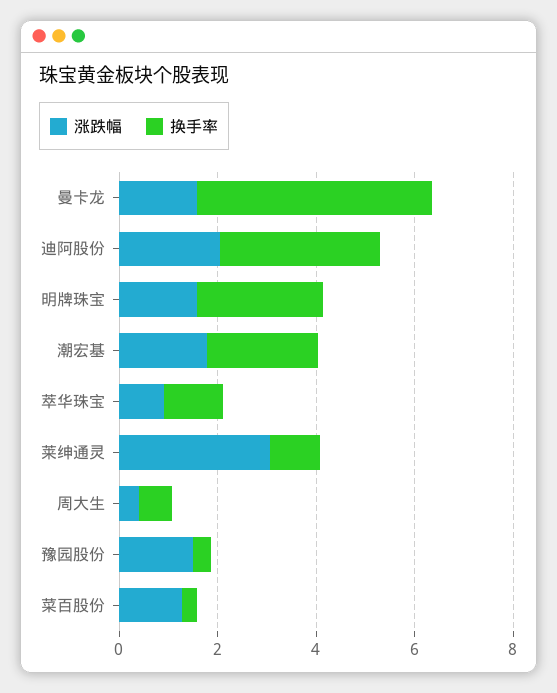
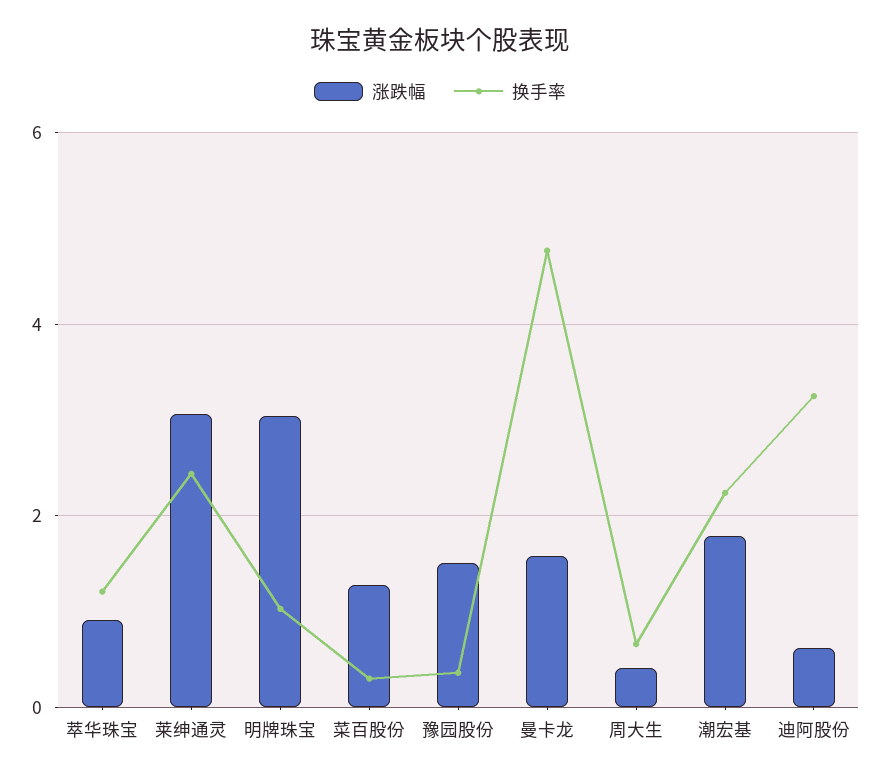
涨跌幅, 迪阿股份: 2 -> 0.6
涨跌幅, 明牌珠宝: 1.5 -> 3
换手率, 明牌珠宝: 2.5 -> 1
换手率, 莱绅通灵: 1 -> 2.4

